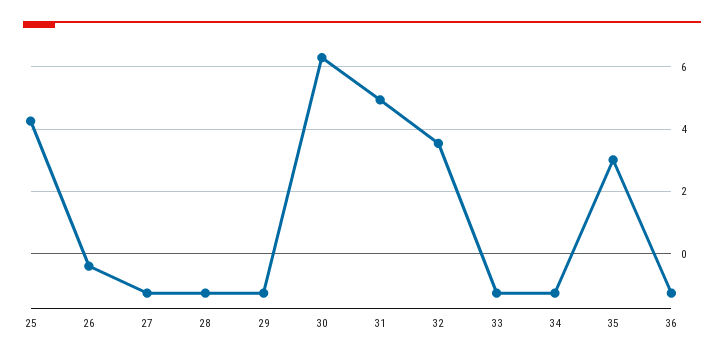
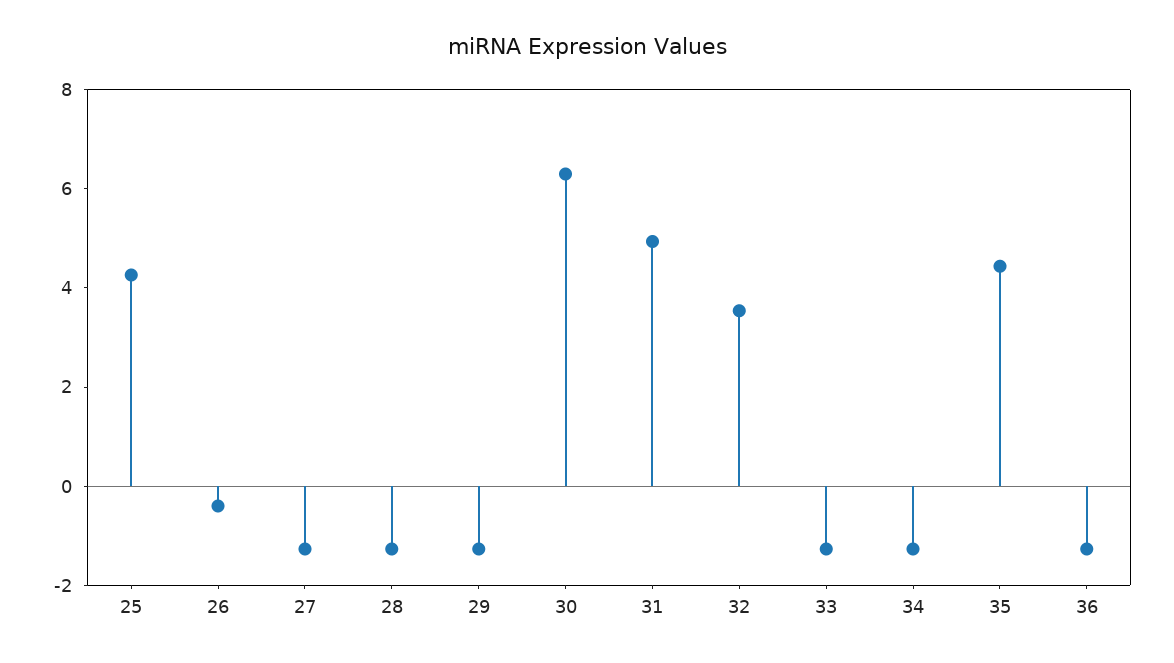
35: 3 -> 4.5

